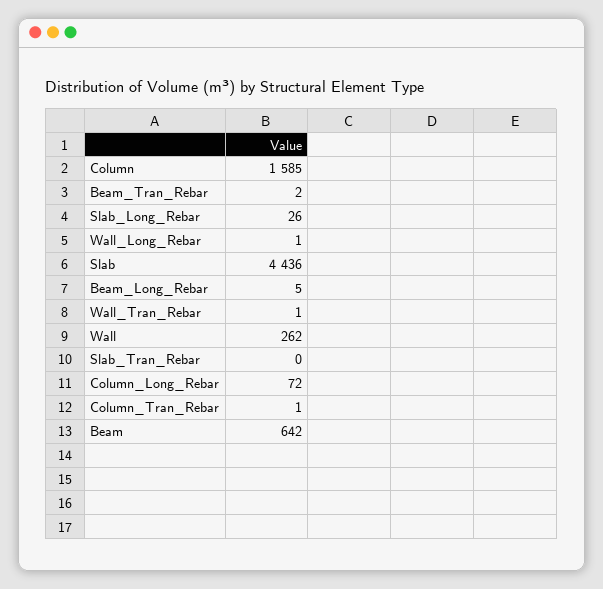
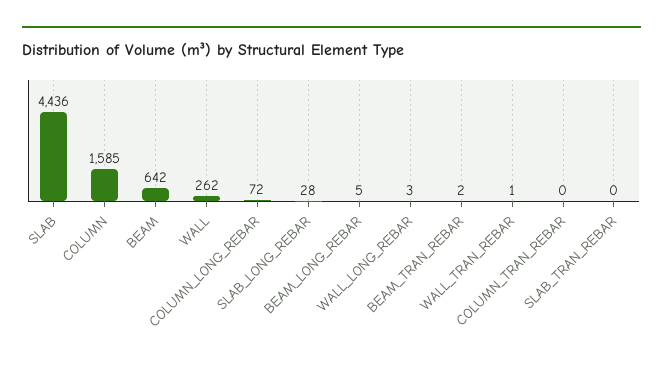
Slab_Long_Rebar: 26 -> 28
Wall_Long_Rebar: 1 -> 3
Column_Tran_Rebar: 1 -> 0

